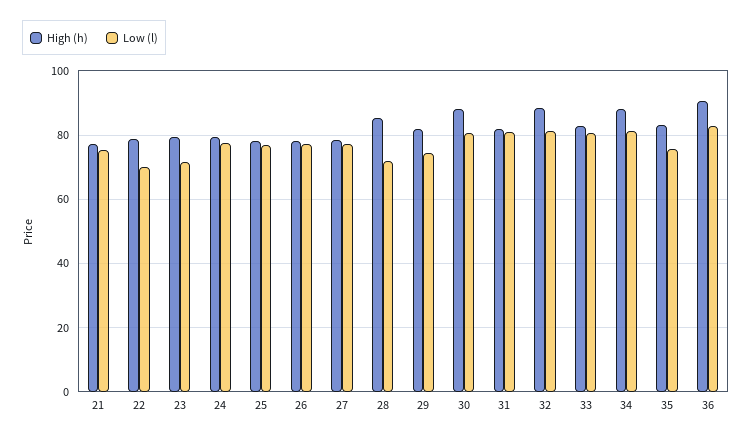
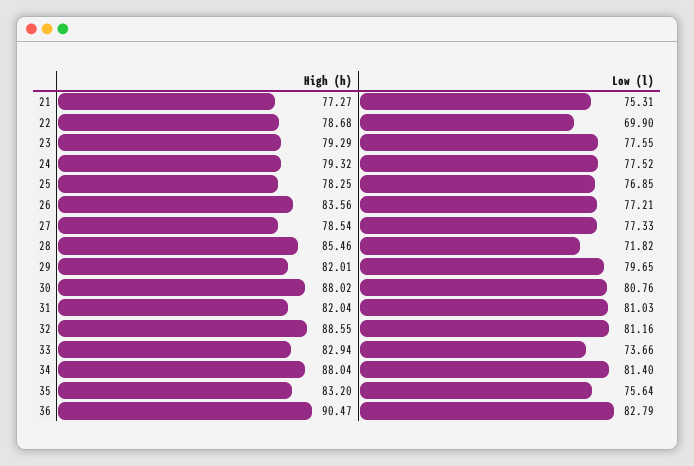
Low (l), 23: 72 -> 77.55
High (h), 26: 78 -> 83.56
Low (l), 29: 74 -> 79.65
Low (l), 33: 80 -> 73.66

